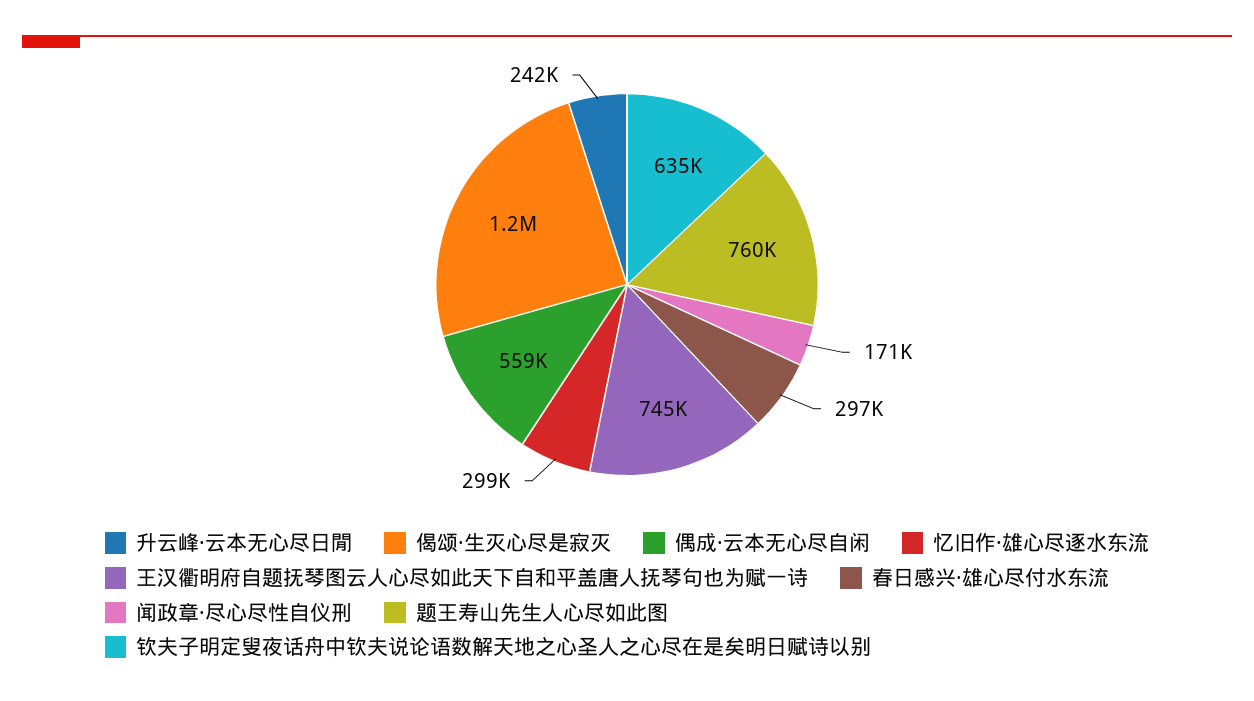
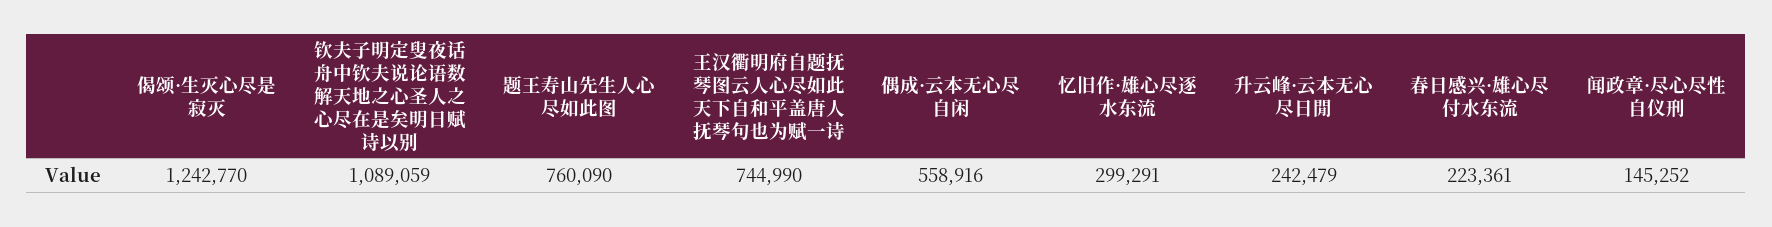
春日感兴·雄心尽付水东流: 297000 -> 223361
闻政章·尽心尽性自仪刑: 171000 -> 145252
钦夫子明定叟夜话舟中钦夫说论语数解天地之心圣人之心尽在是矣明日赋诗以别: 635000 -> 1089059

